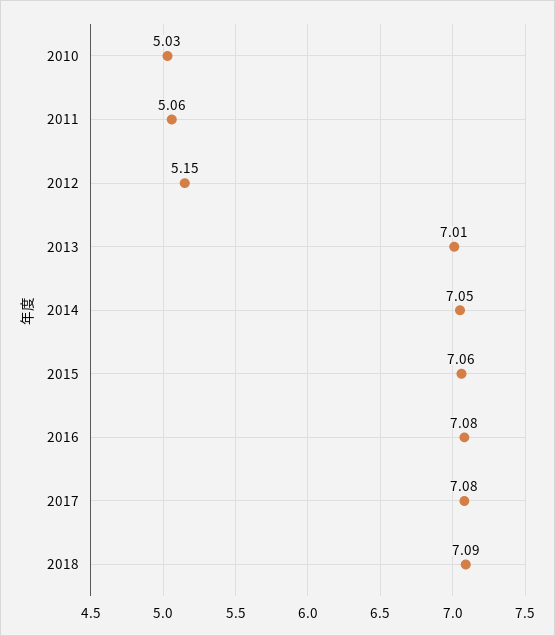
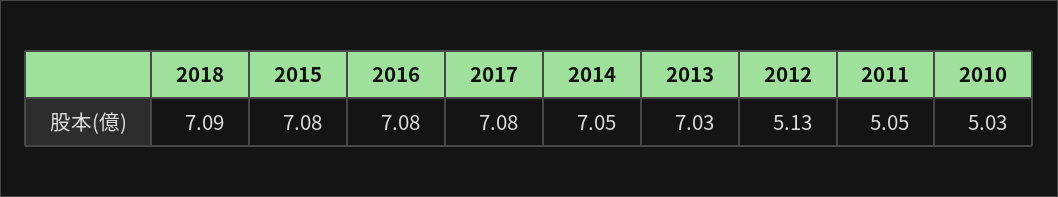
2011: 5.06 -> 5.05
2012: 5.15 -> 5.13
2013: 7.01 -> 7.03
2015: 7.06 -> 7.08

